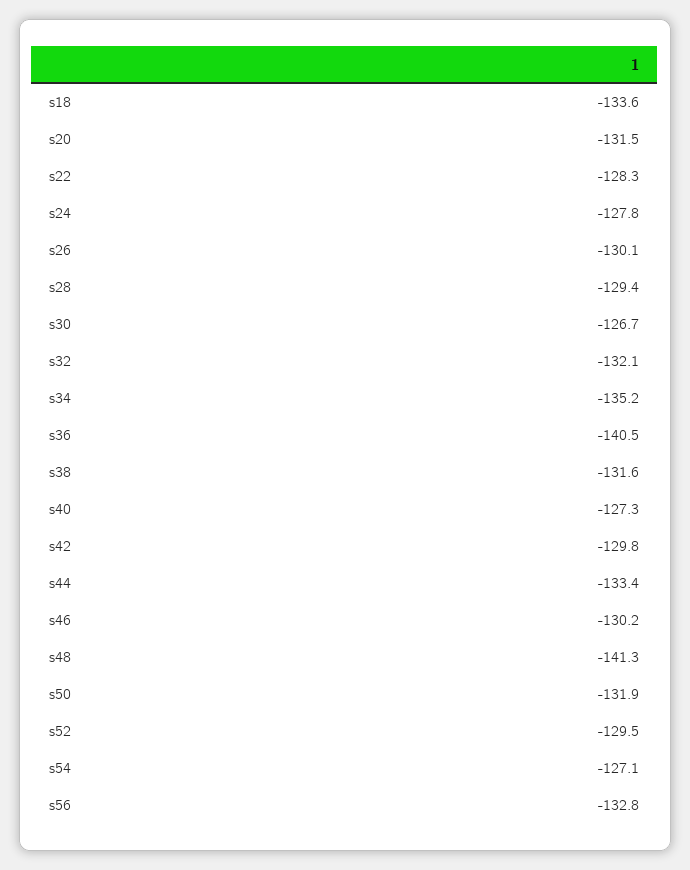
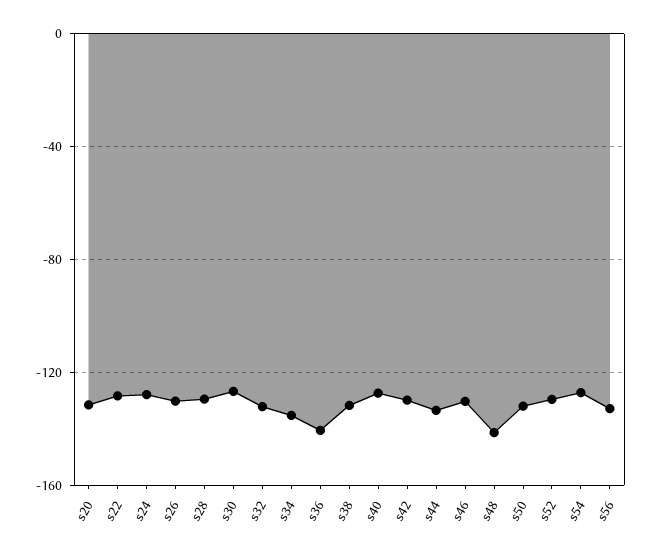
s18: -133.6 -> none

